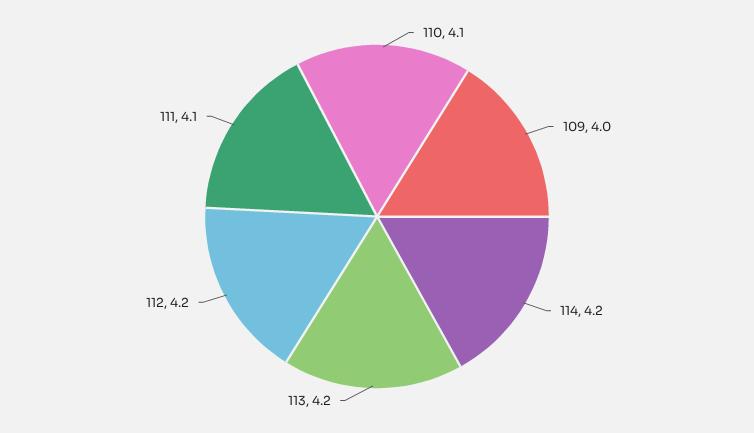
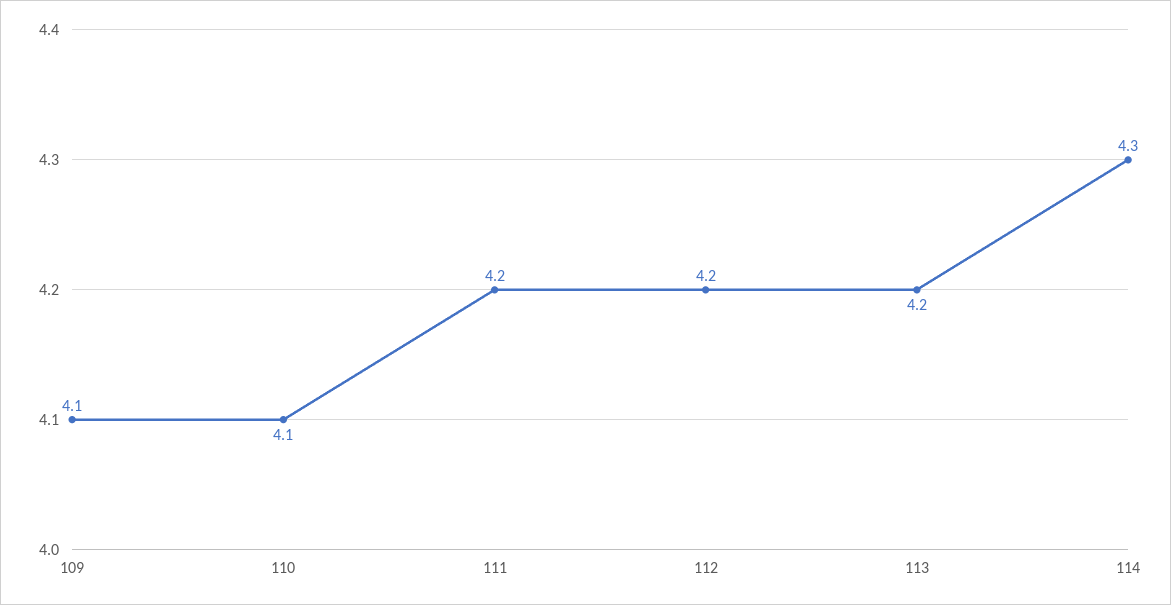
109: 4 -> 4.1
114: 4.2 -> 4.3
111: 4.1 -> 4.2

